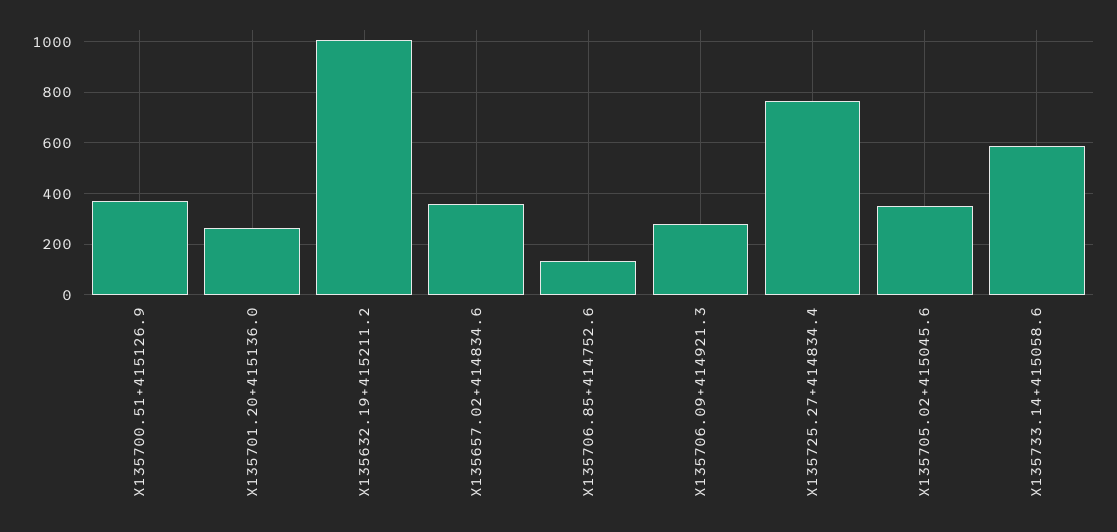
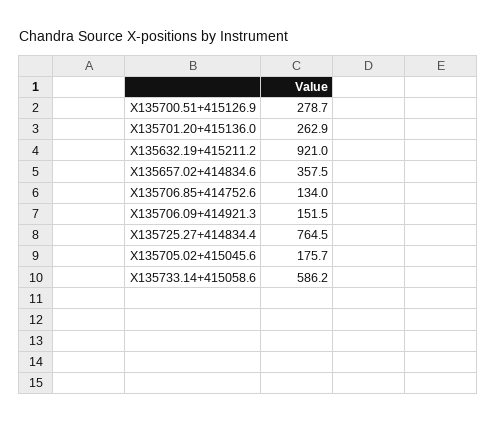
X135700.51+415126.9: 375 -> 278.7
X135632.19+415211.2: 1000 -> 921
X135706.09+414921.3: 275 -> 151.5
X135705.02+415045.6: 350 -> 175.7

